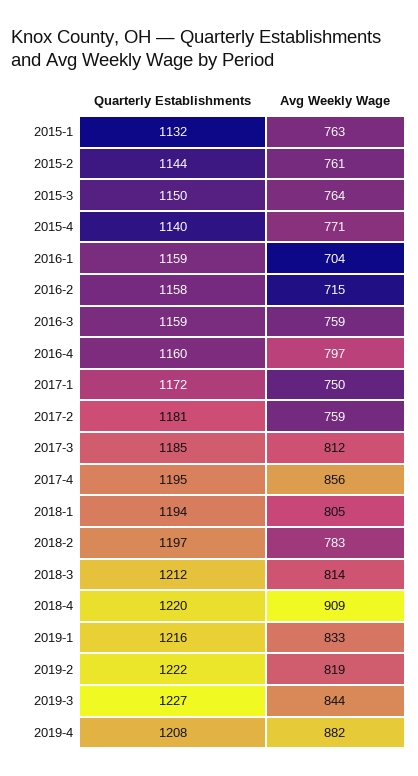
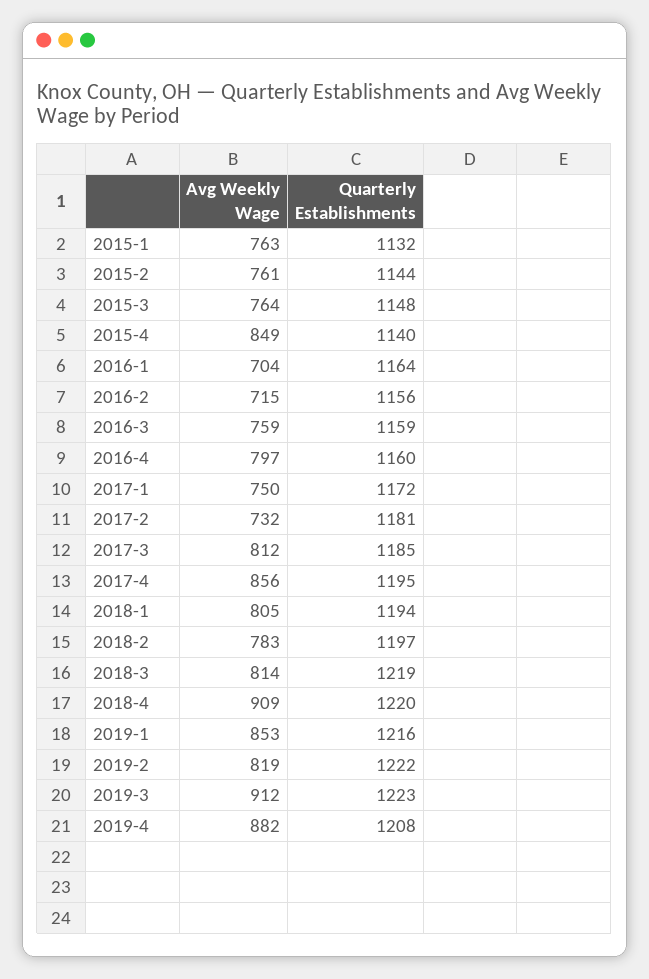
Quarterly Establishments, 2015-3: 1150 -> 1148
Avg Weekly Wage, 2015-4: 771 -> 849
Quarterly Establishments, 2016-1: 1159 -> 1164
Quarterly Establishments, 2016-2: 1158 -> 1156
Avg Weekly Wage, 2017-2: 759 -> 732
Quarterly Establishments, 2018-3: 1212 -> 1219
Avg Weekly Wage, 2019-1: 833 -> 853
Quarterly Establishments, 2019-3: 1227 -> 1223
Avg Weekly Wage, 2019-3: 844 -> 912

